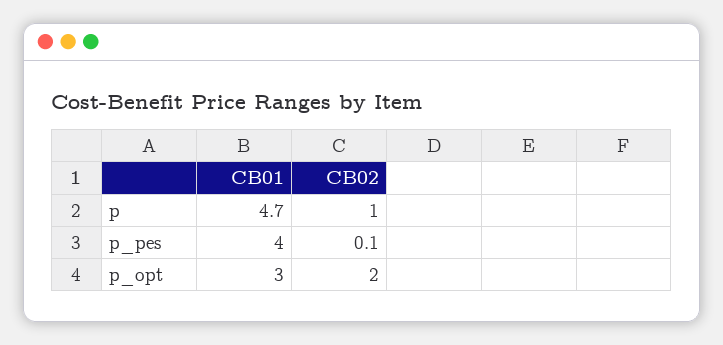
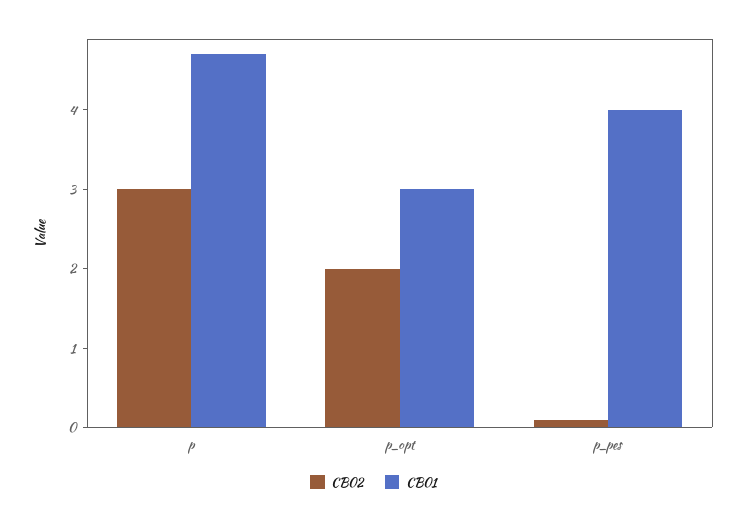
CB02, p: 1 -> 3

